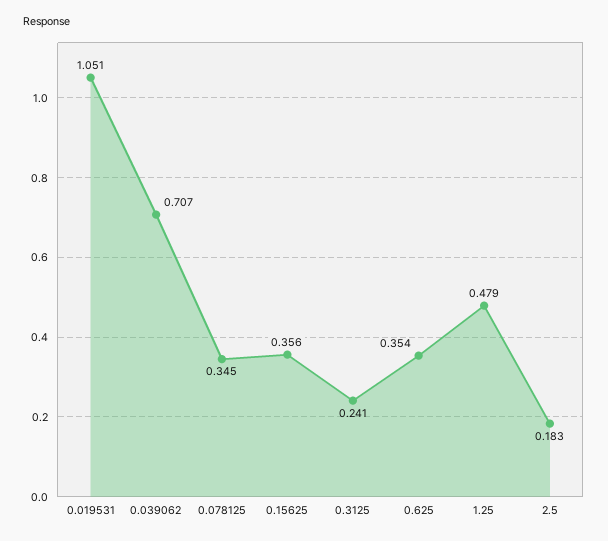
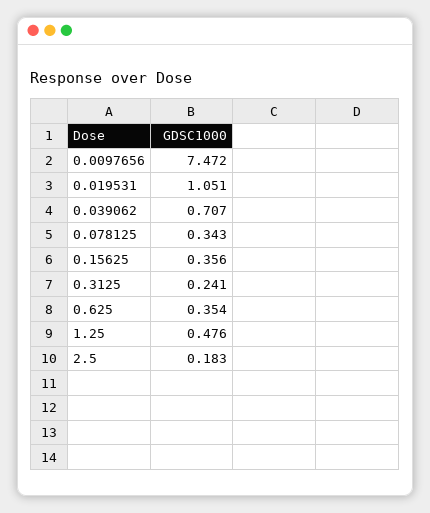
0.078125: 0.345 -> 0.343
1.25: 0.479 -> 0.476
0.0097656: none -> 7.472

